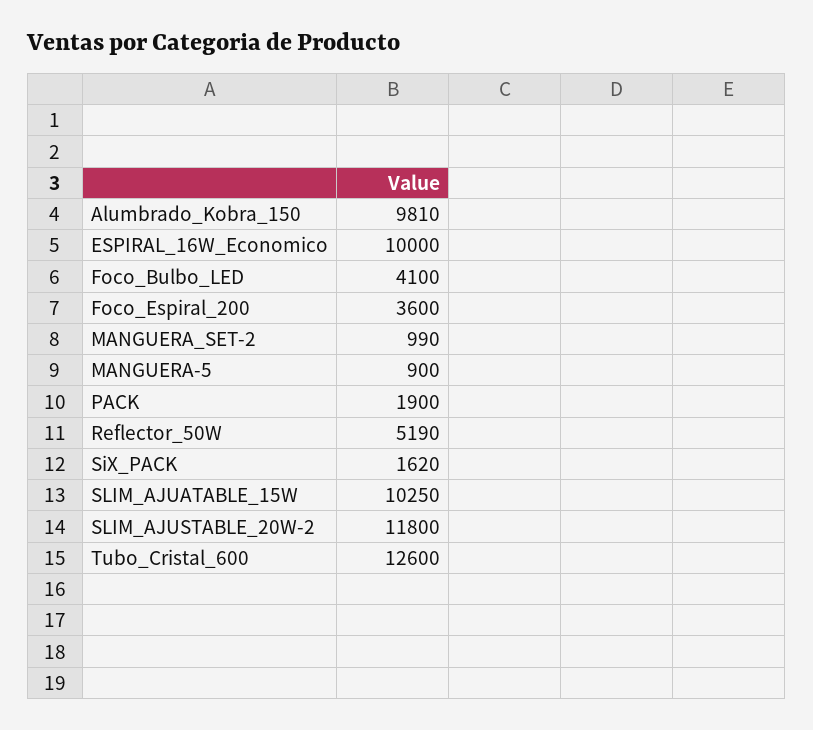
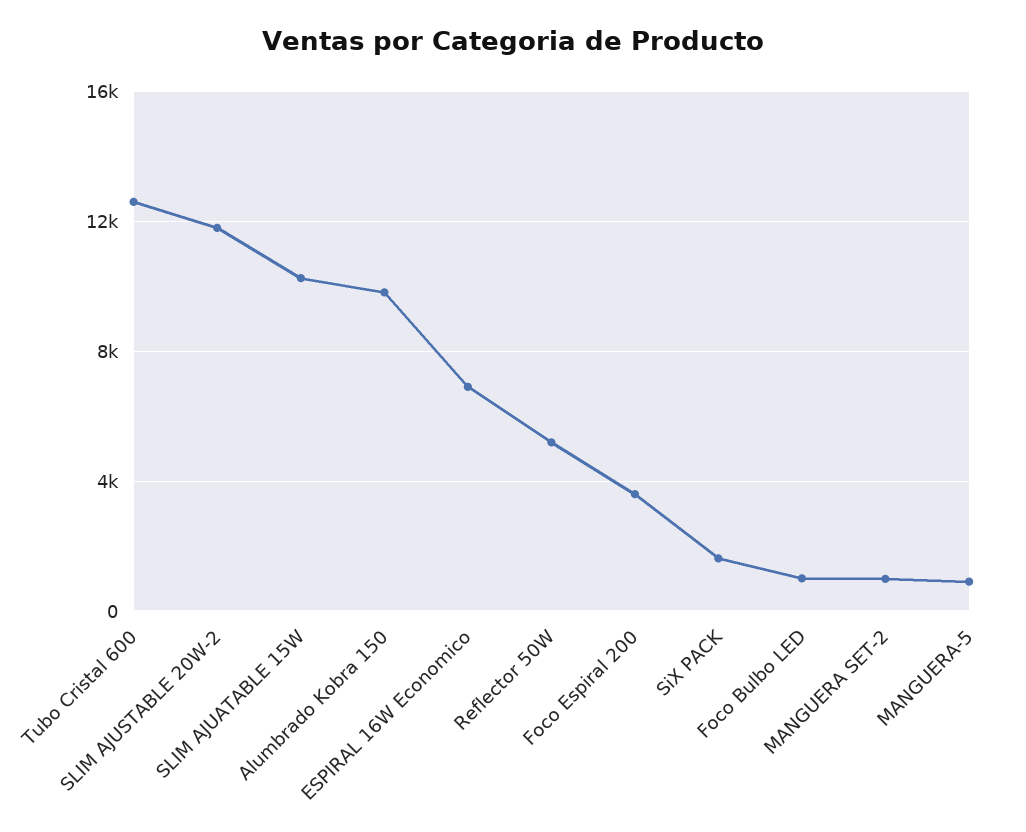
ESPIRAL_16W_Economico: 10000 -> 7000
Foco_Bulbo_LED: 4100 -> 1000
PACK: 1900 -> none

